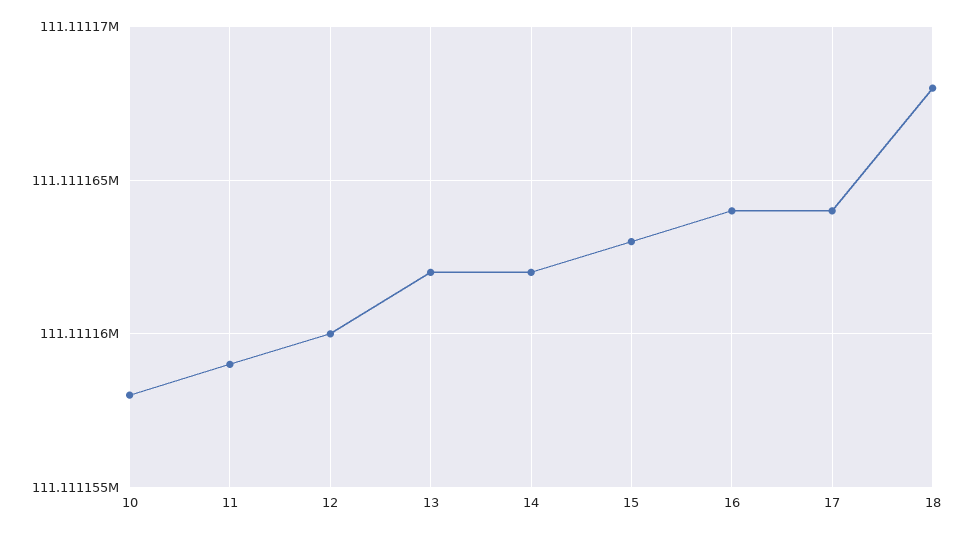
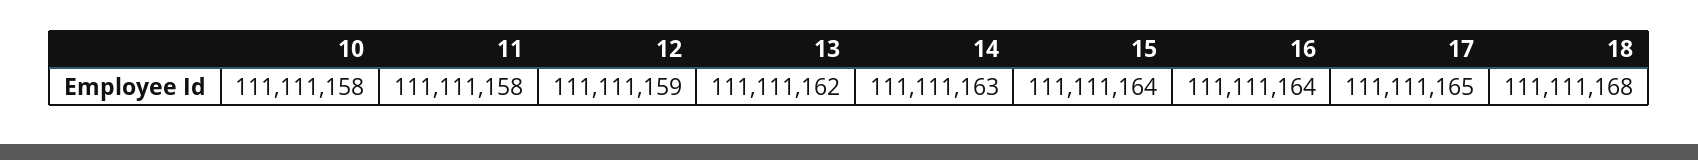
11: 111111159 -> 111111158
12: 111111160 -> 111111159
14: 111111162 -> 111111163
15: 111111163 -> 111111164
17: 111111164 -> 111111165

